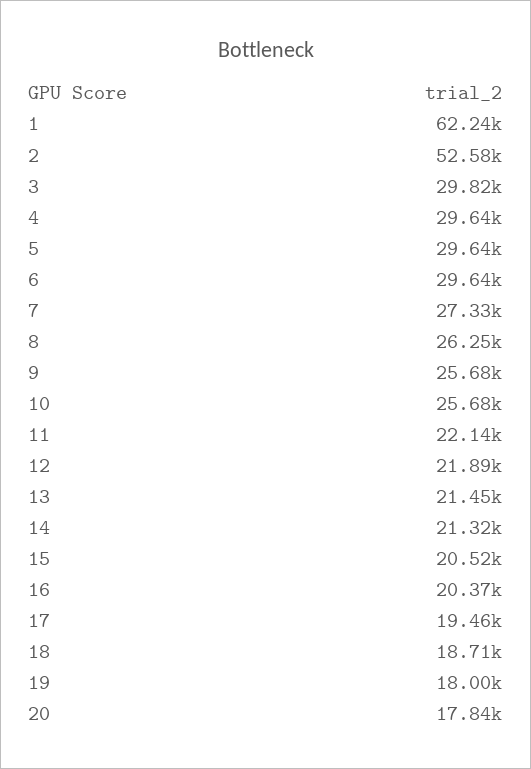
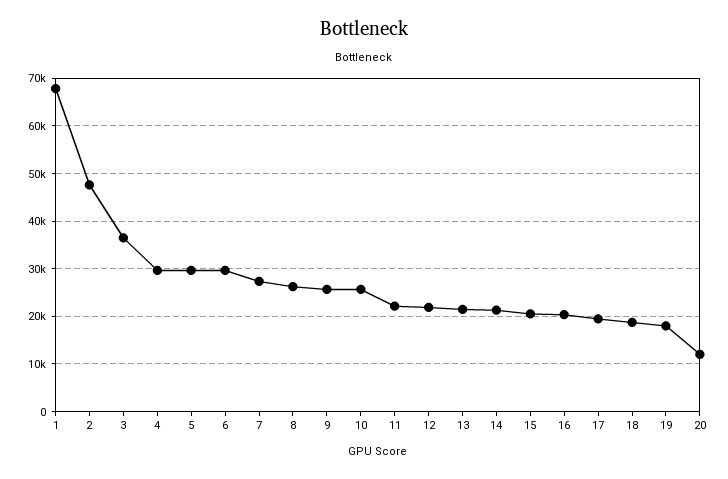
1: 62240 -> 68000
2: 52580 -> 48000
3: 29820 -> 36000
20: 17840 -> 12000

